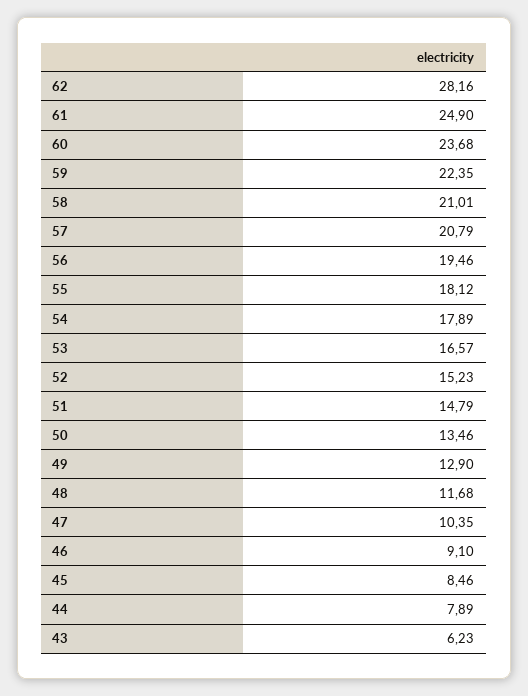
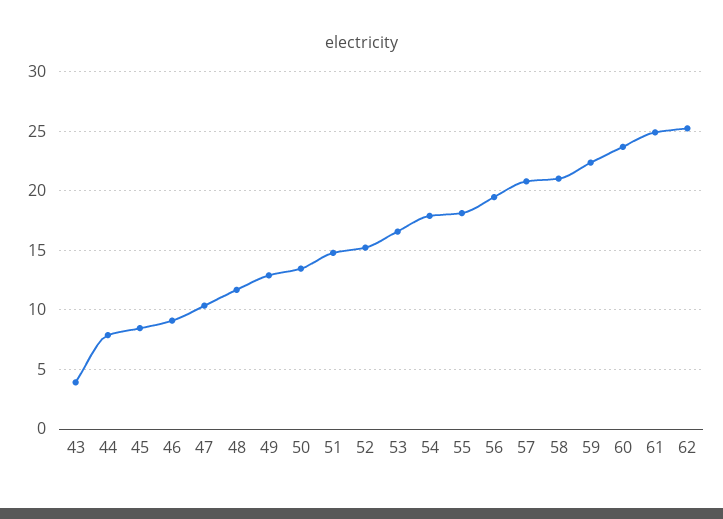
62: 28.16 -> 25
43: 6.23 -> 4

